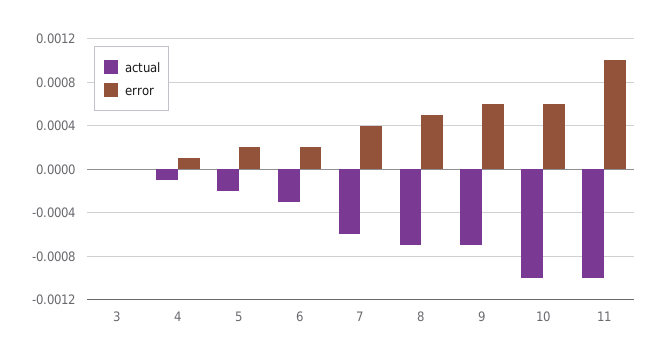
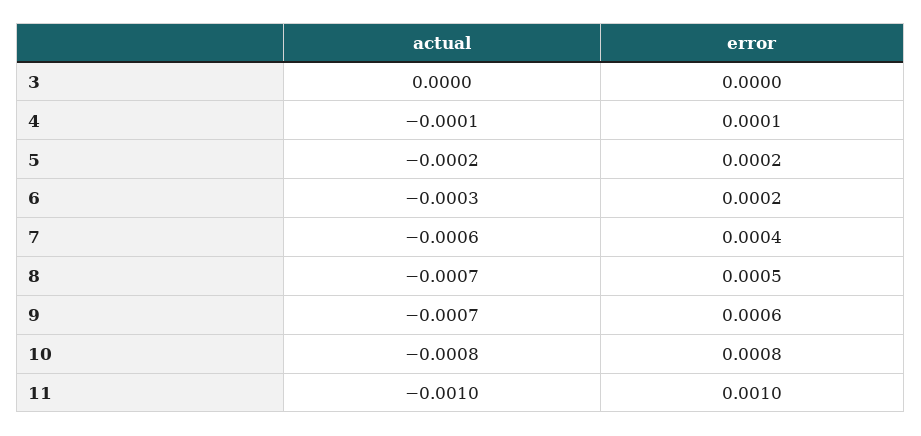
actual, 10: -0.001 -> -0.0008
error, 10: 0.0006 -> 0.0008

